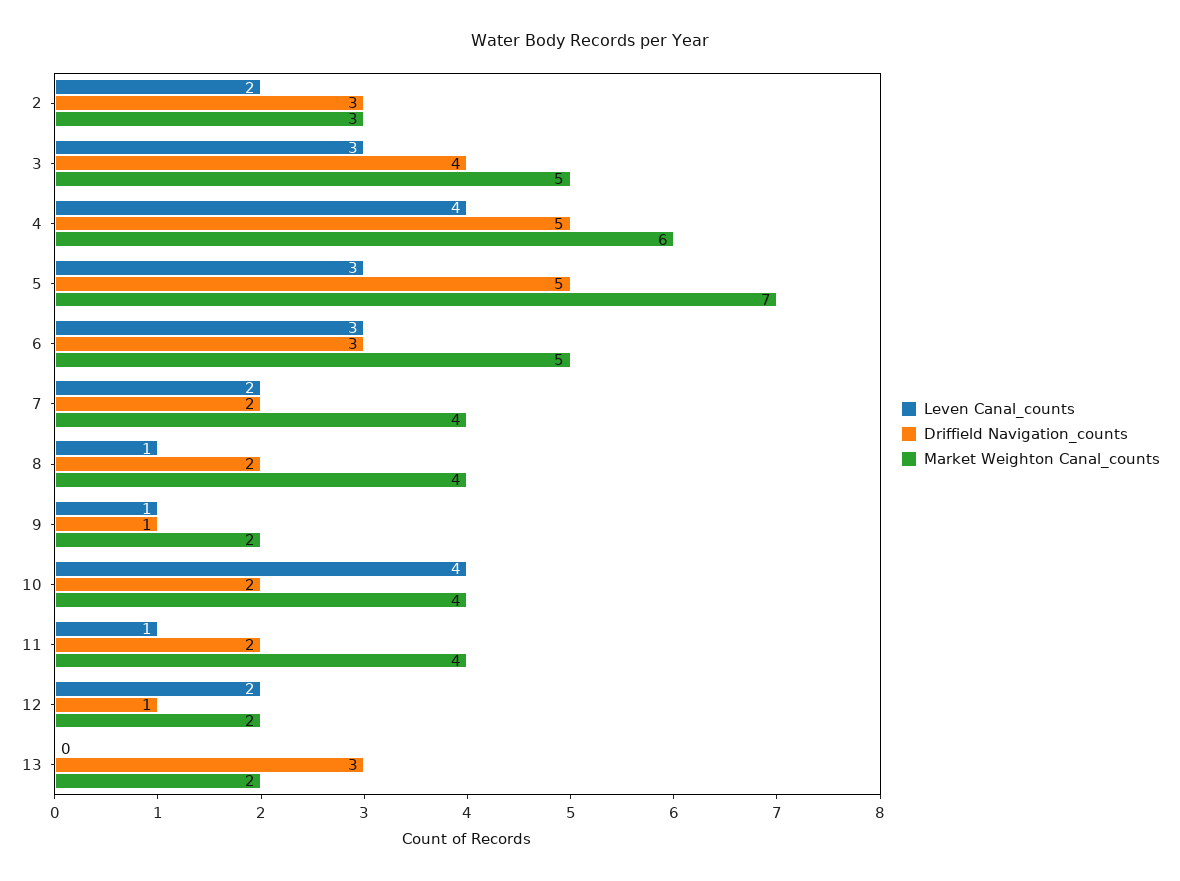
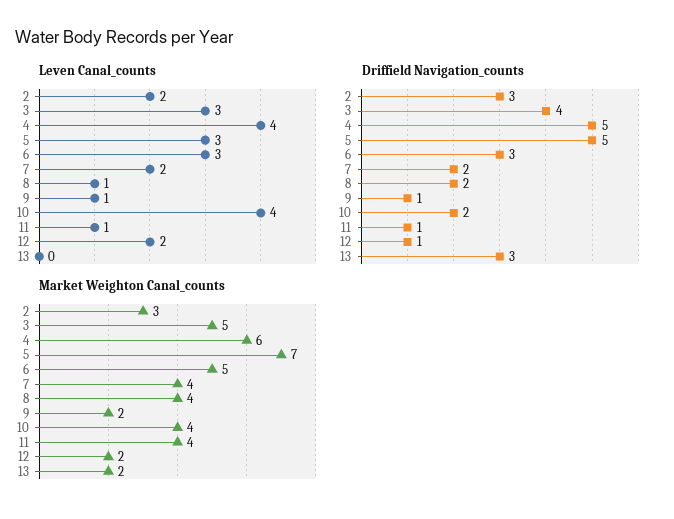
Driffield Navigation_counts, 11: 2 -> 1

